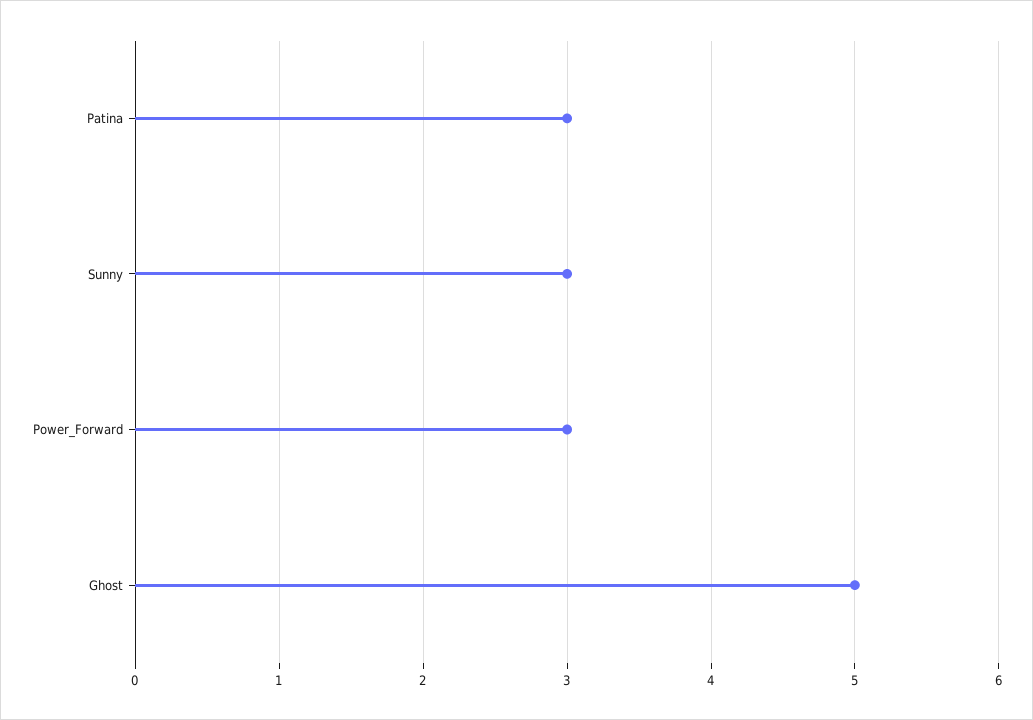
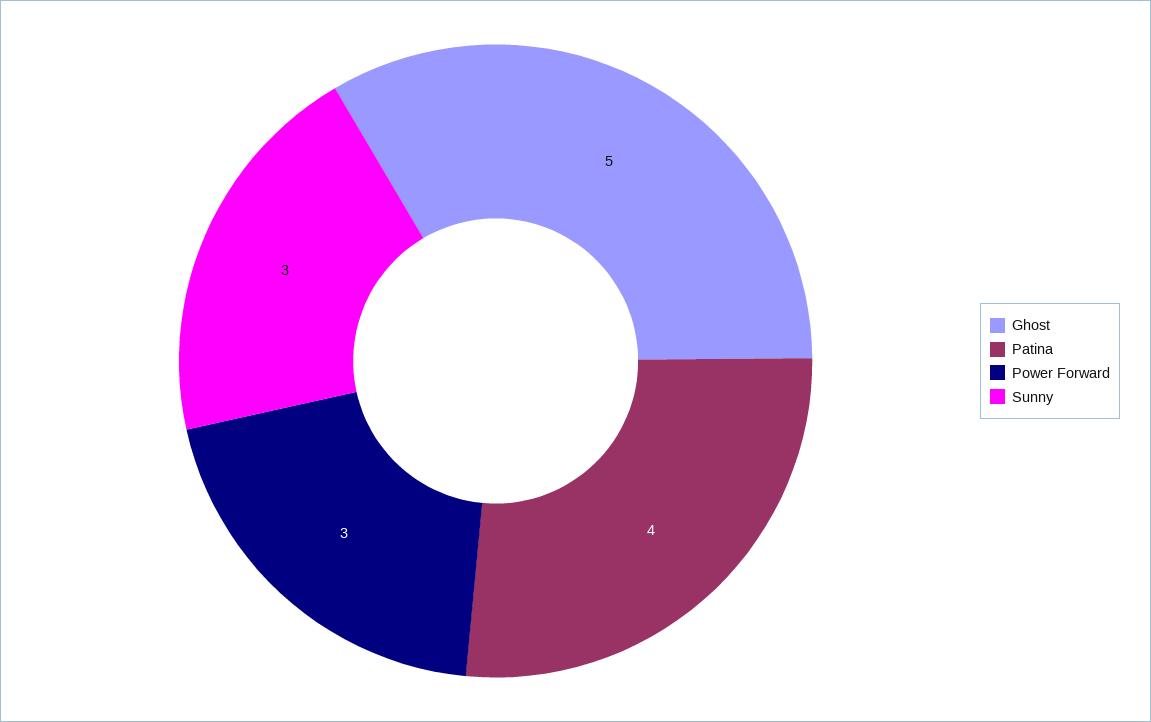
Patina: 3 -> 4

